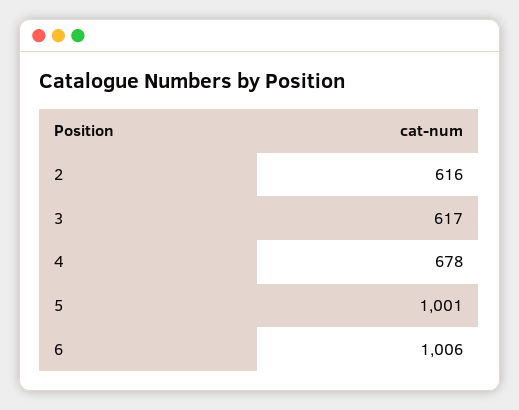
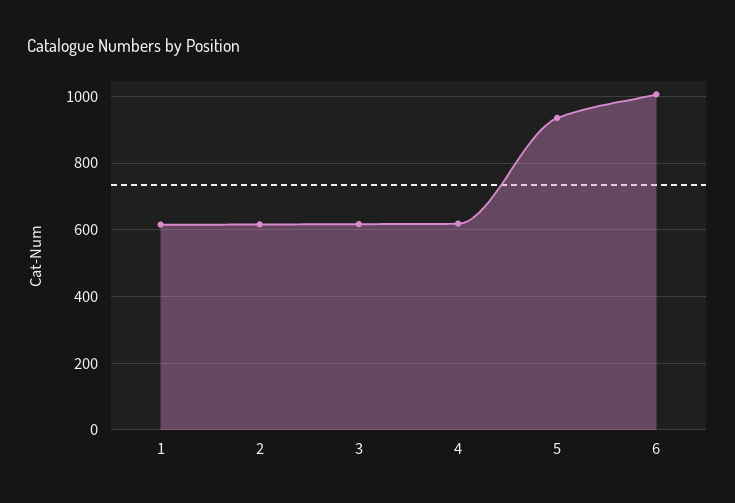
4: 678 -> 620
5: 1001 -> 940
1: none -> 620

